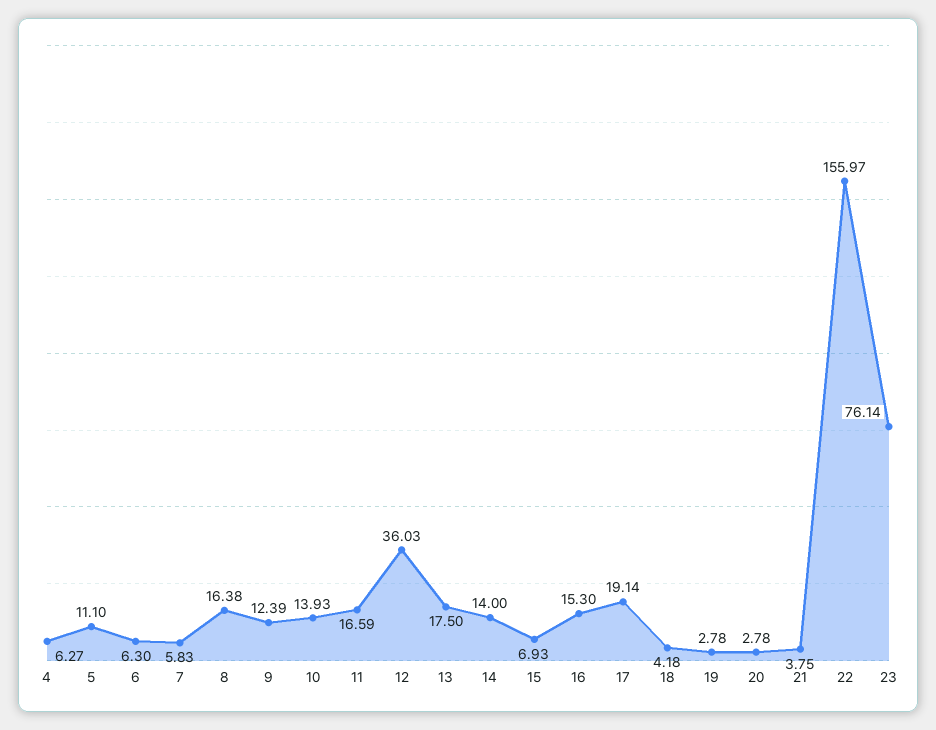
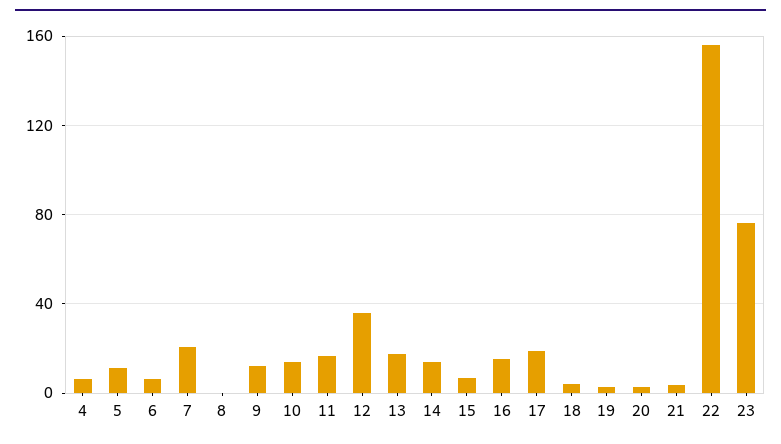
7: 5.83 -> 20
8: 16.38 -> 0

